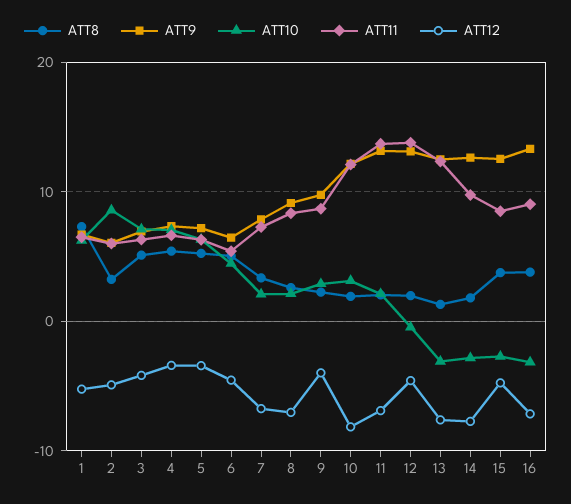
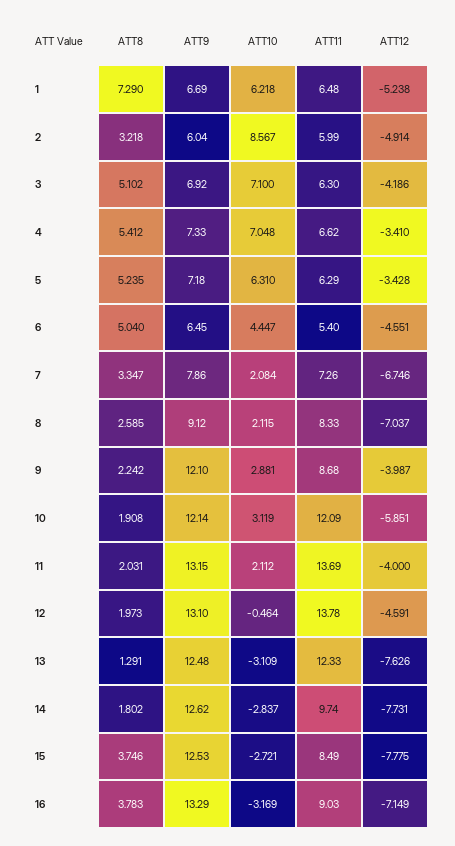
ATT9, 9: 10 -> 12.1
ATT12, 10: -8 -> -5.851
ATT12, 11: -7 -> -4
ATT12, 15: -5 -> -7.775

